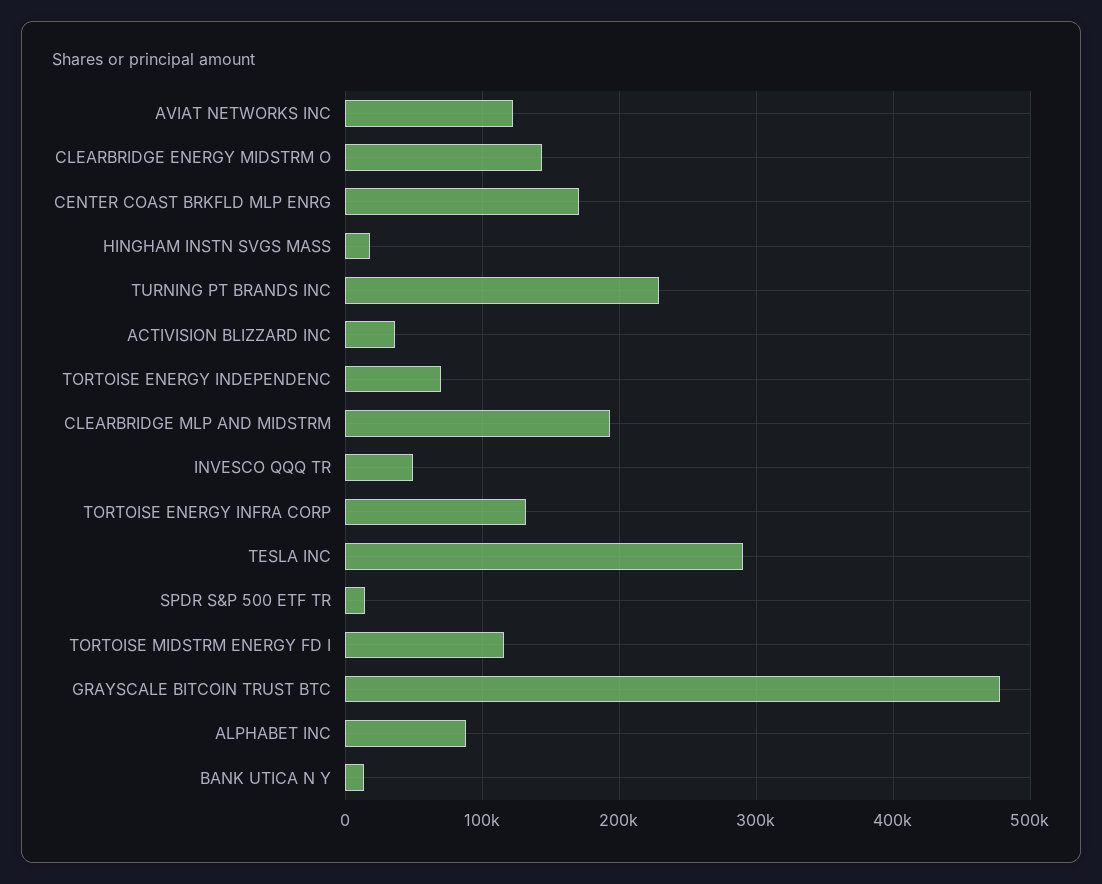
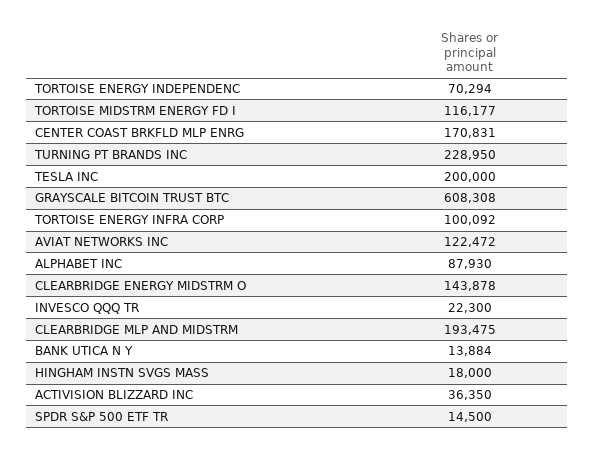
INVESCO QQQ TR: 50000 -> 22300
TORTOISE ENERGY INFRA CORP: 130000 -> 100092
TESLA INC: 290000 -> 200000
GRAYSCALE BITCOIN TRUST BTC: 480000 -> 608308

